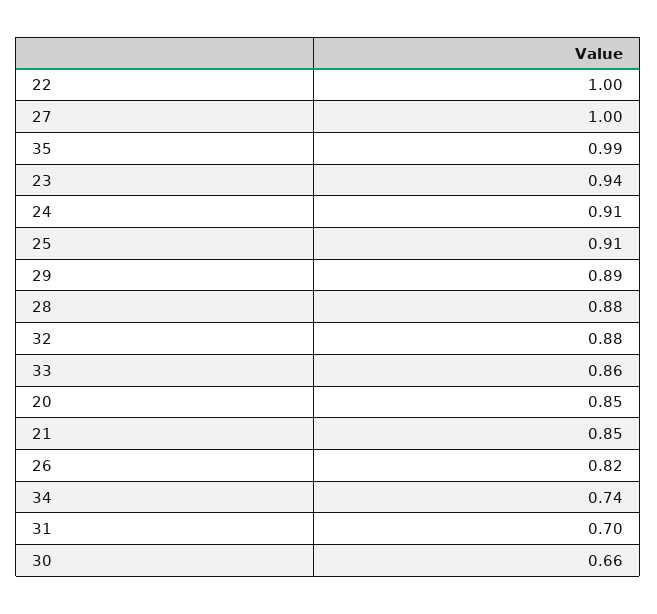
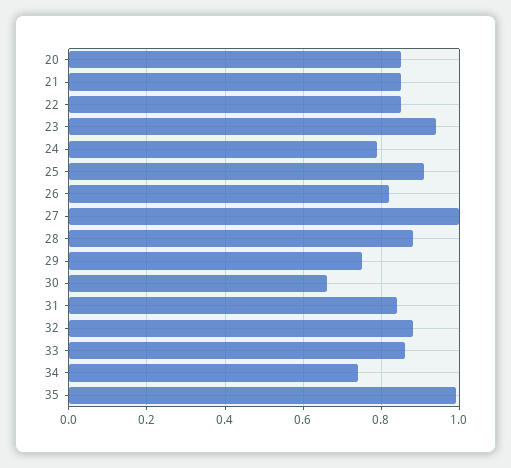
22: 1 -> 0.85
24: 0.91 -> 0.8
29: 0.89 -> 0.75
31: 0.7 -> 0.85

